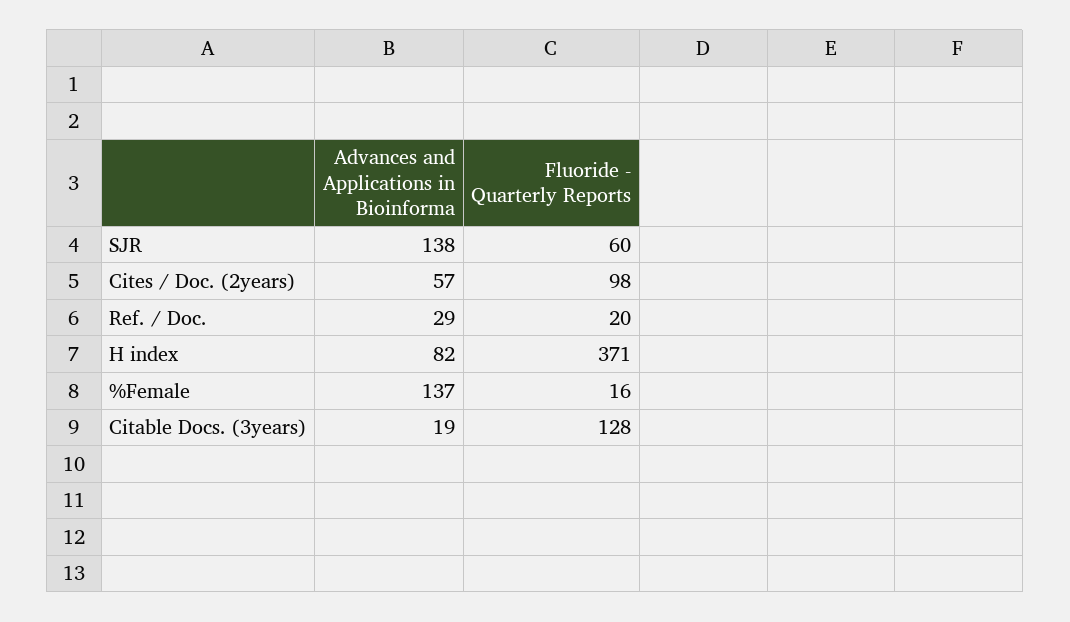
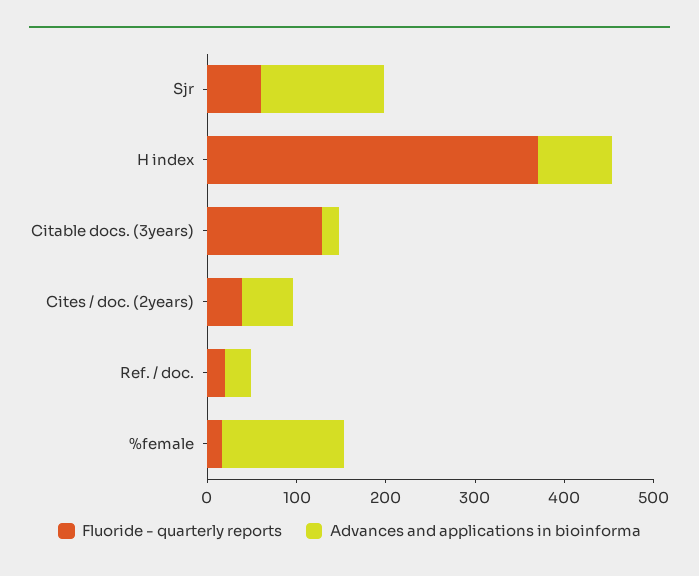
Fluoride - Quarterly Reports, Cites / Doc. (2years): 98 -> 40

